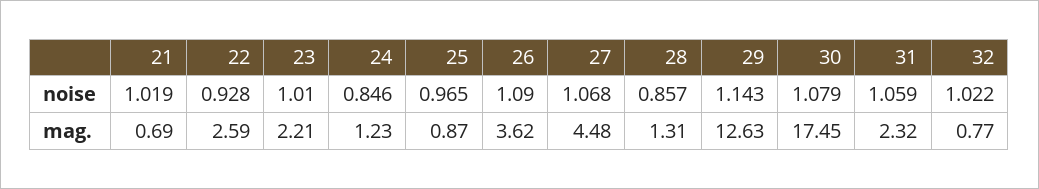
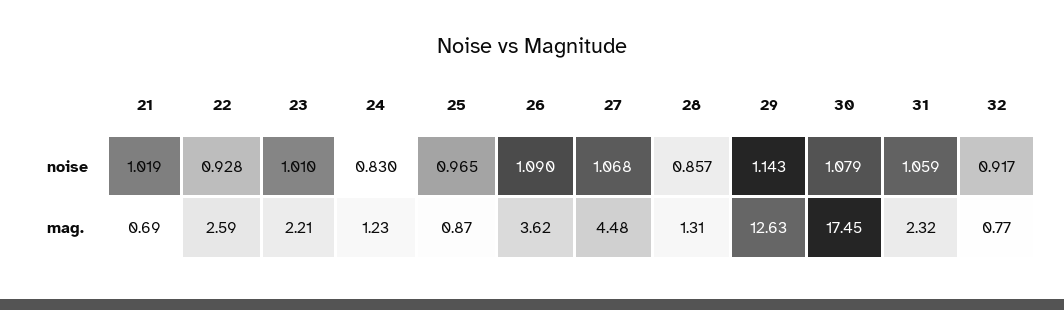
24, noise: 0.846 -> 0.83
32, noise: 1.022 -> 0.917

